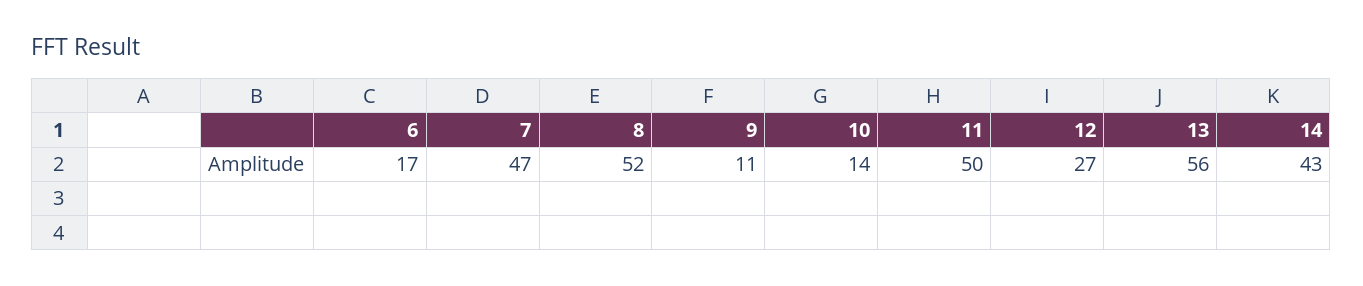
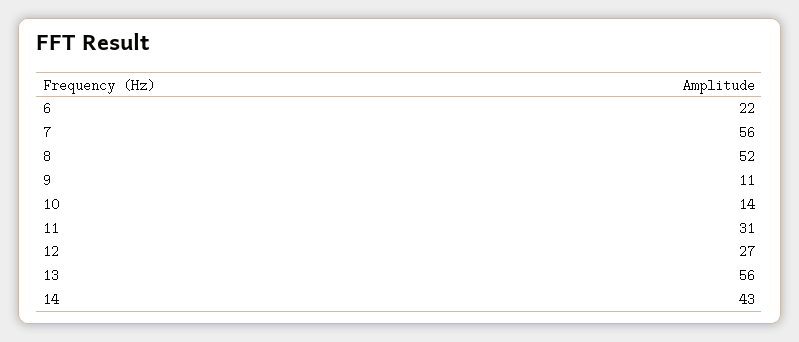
6: 17 -> 22
7: 47 -> 56
11: 50 -> 31

